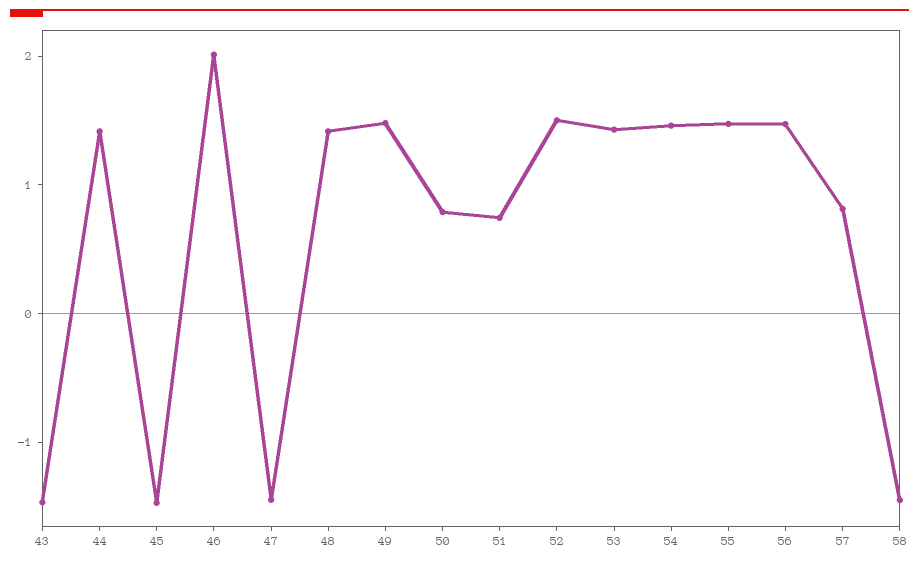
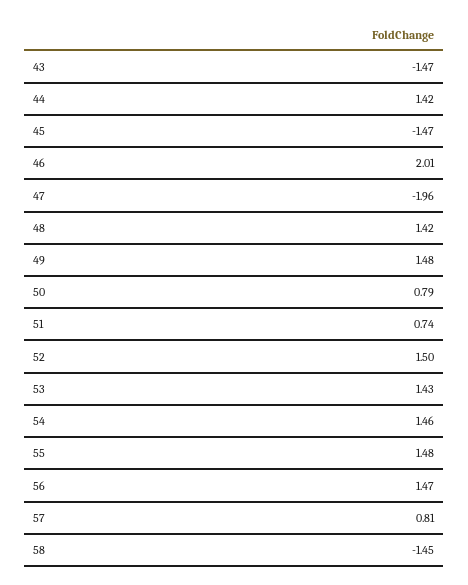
47: -1.4 -> -1.96

